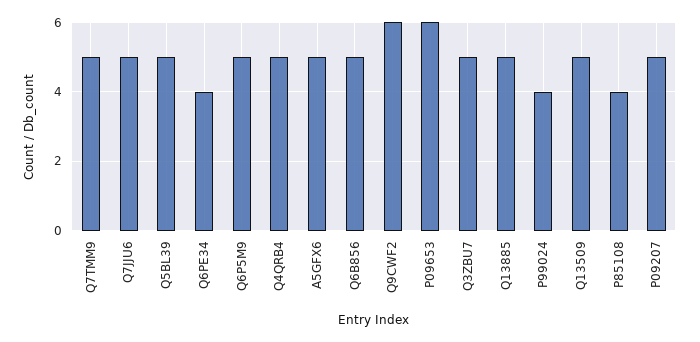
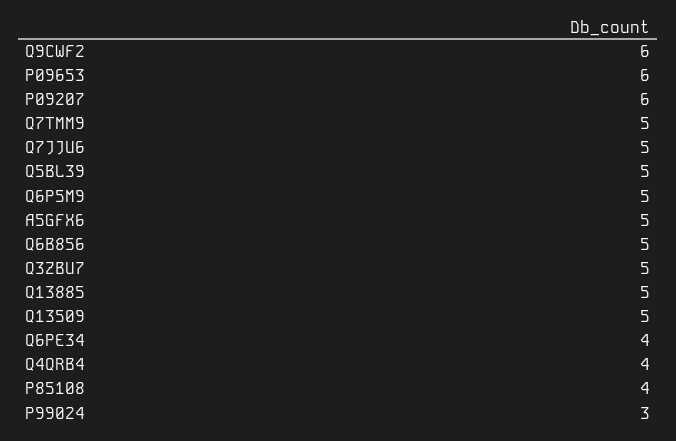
Q4QRB4: 5 -> 4
P99024: 4 -> 3
P09207: 5 -> 6

